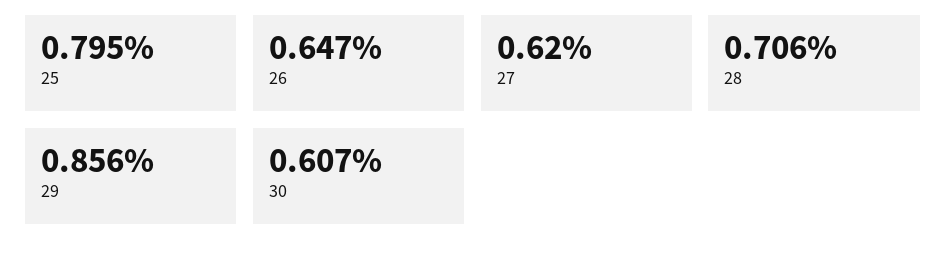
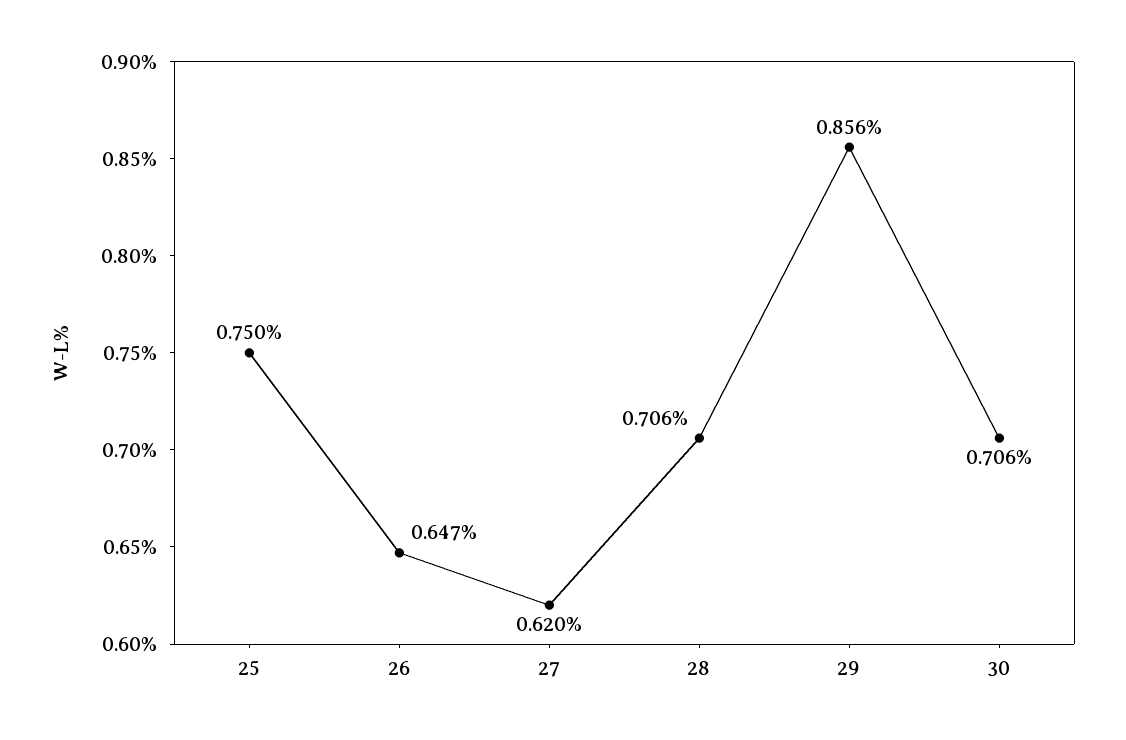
25: 0.795 -> 0.75
30: 0.607 -> 0.706

